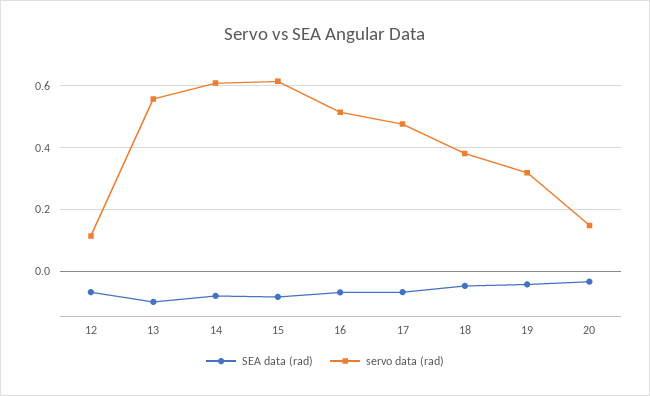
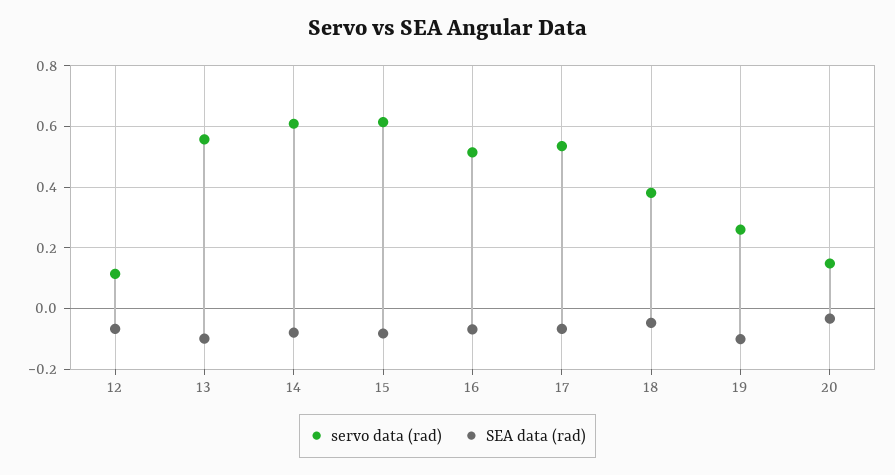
servo data (rad), 17: 0.48 -> 0.54
SEA data (rad), 19: -0.04 -> -0.1
servo data (rad), 19: 0.32 -> 0.26

